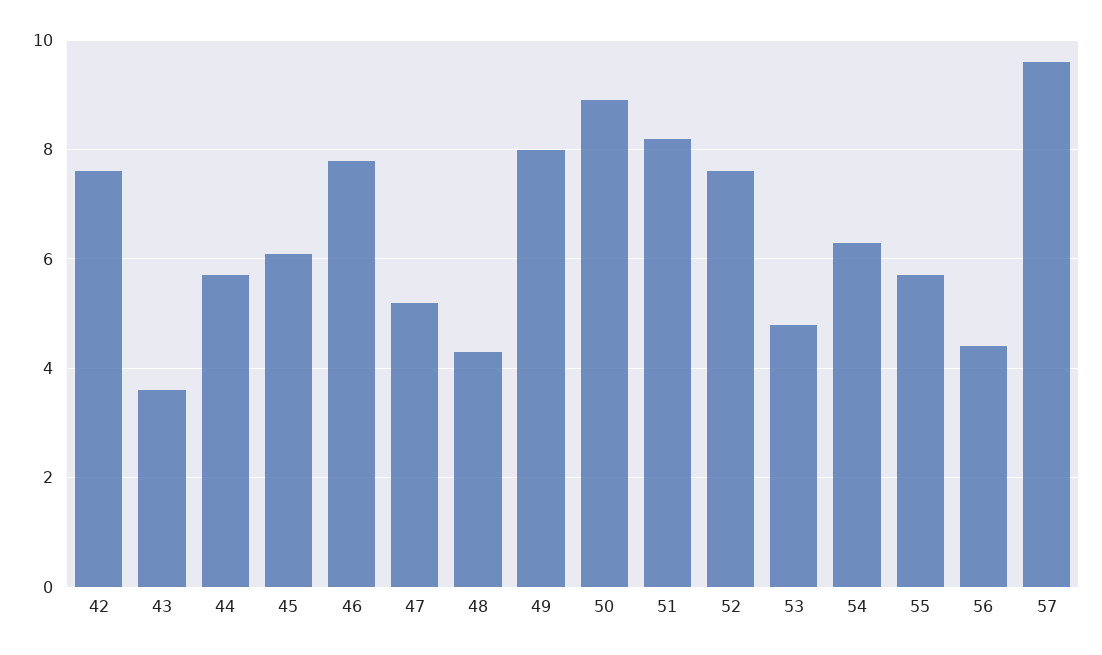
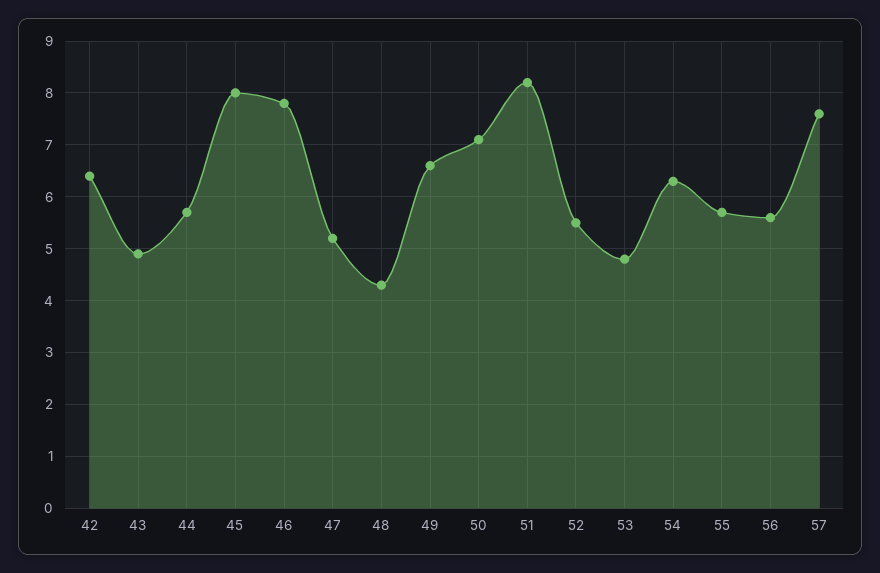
42: 7.5 -> 6.5
43: 3.5 -> 5
45: 6 -> 8
49: 8 -> 6.5
50: 9 -> 7
52: 7.5 -> 5.5
56: 4.5 -> 5.5
57: 9.5 -> 7.5

